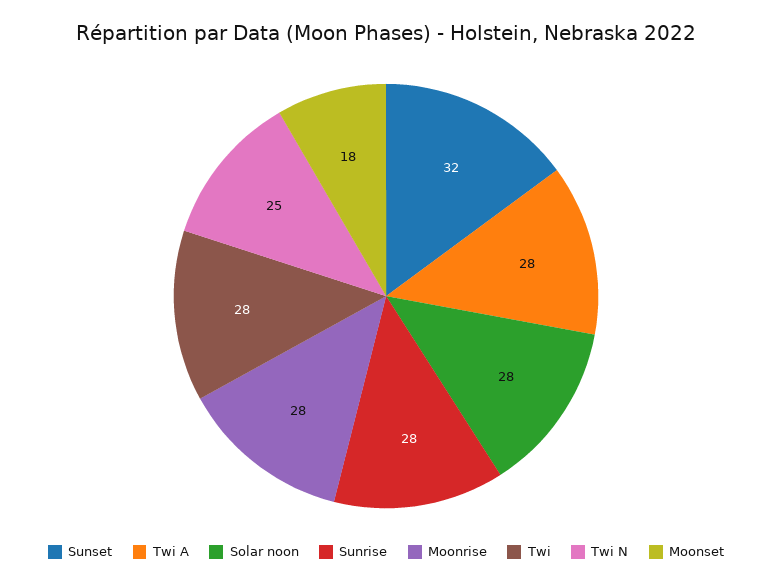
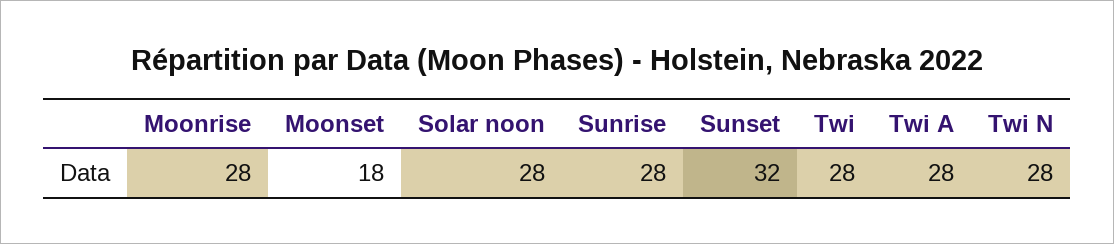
Twi N: 25 -> 28

